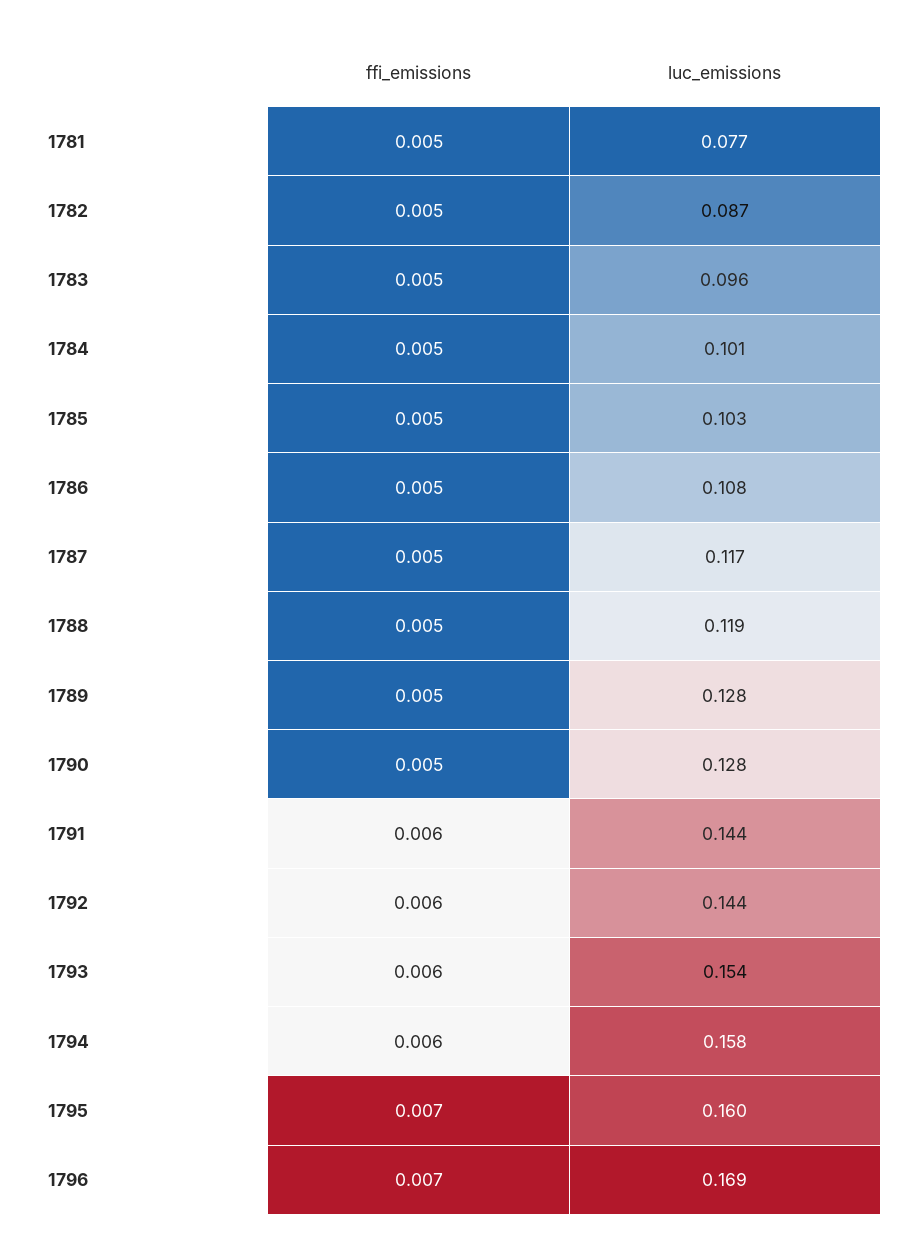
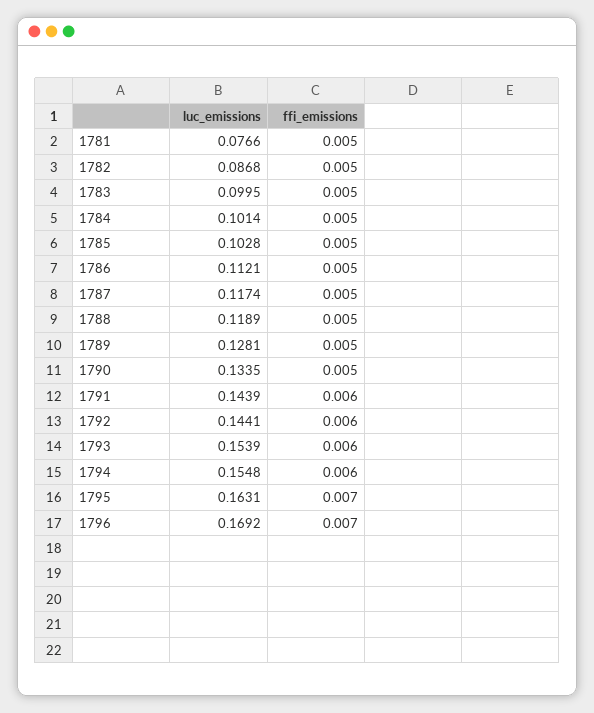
luc_emissions, 1783: 0.096 -> 0.0995
luc_emissions, 1786: 0.108 -> 0.1121
luc_emissions, 1790: 0.128 -> 0.1335
luc_emissions, 1794: 0.158 -> 0.1548
luc_emissions, 1795: 0.16 -> 0.1631

